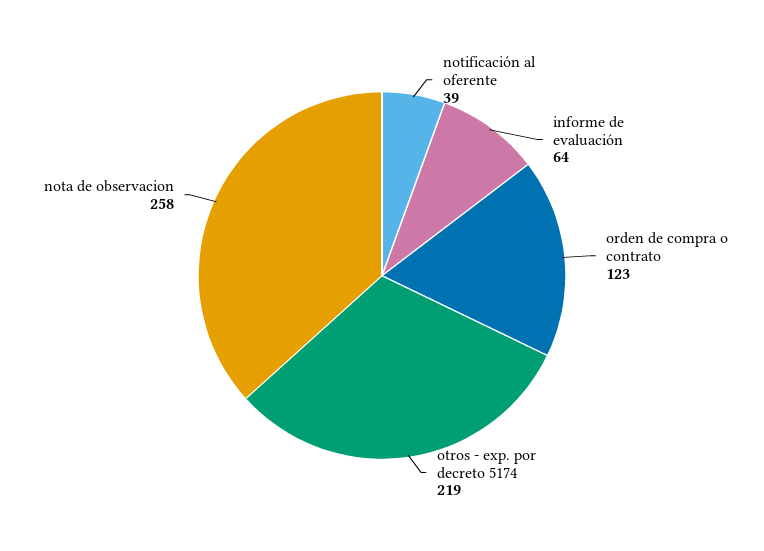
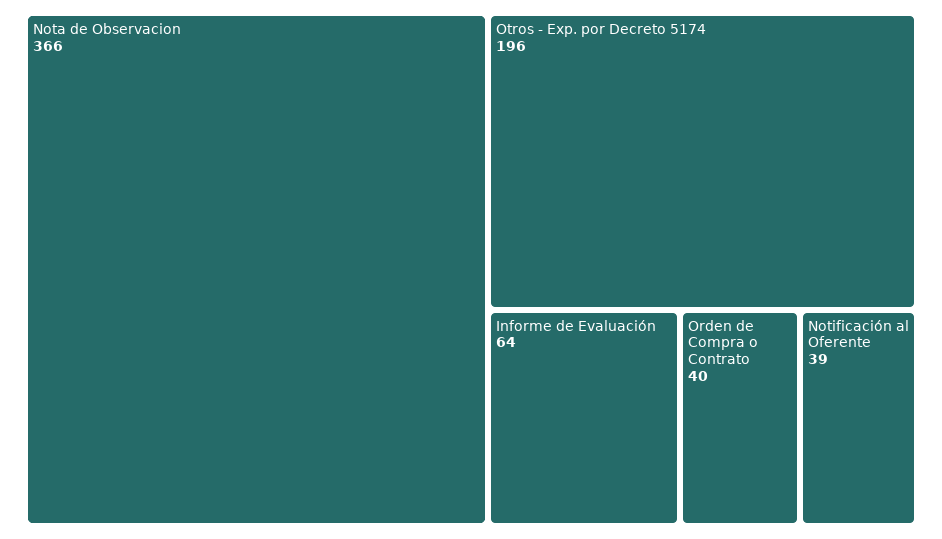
orden de compra o contrato: 123 -> 40
otros - exp. por decreto 5174: 219 -> 196
nota de observacion: 258 -> 366

